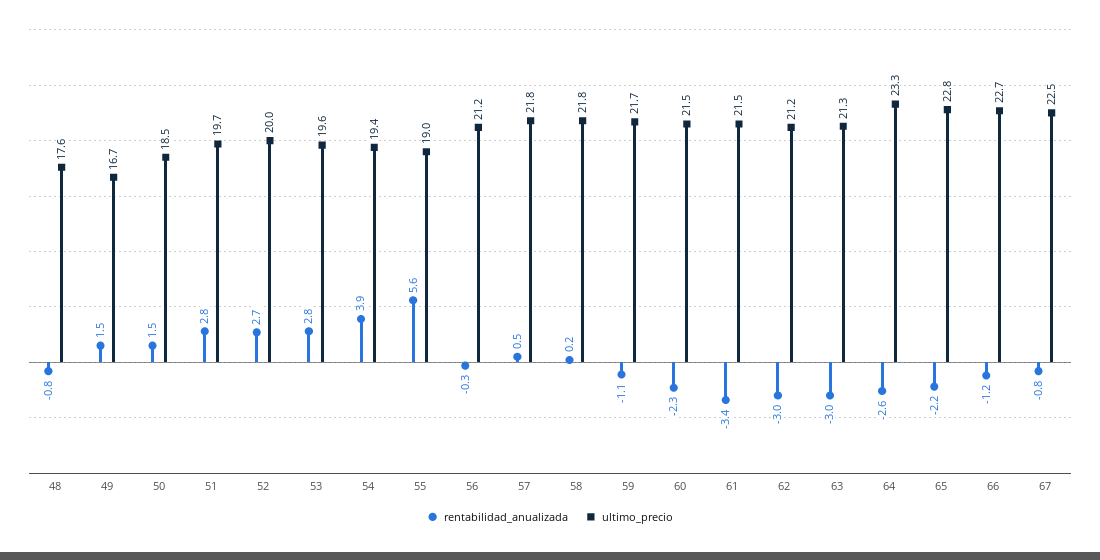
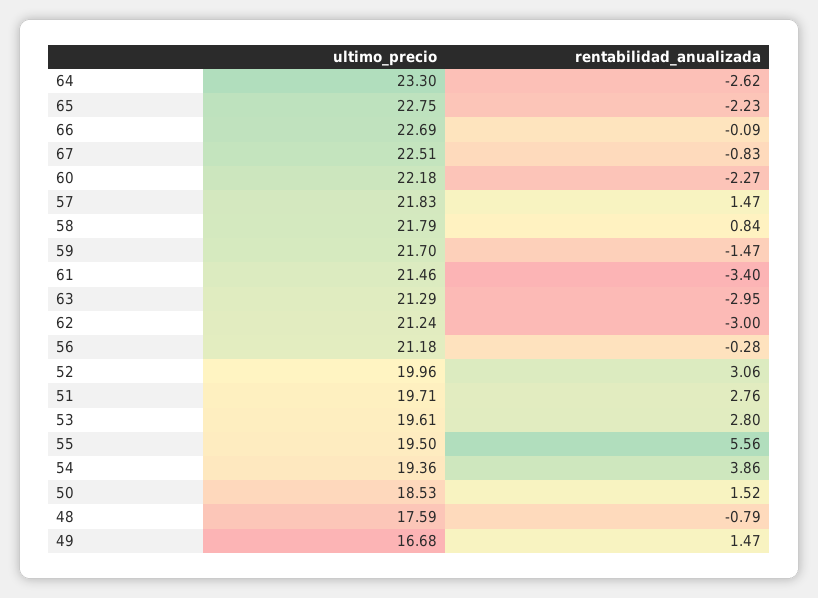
rentabilidad_anualizada, 52: 2.7 -> 3.06
ultimo_precio, 55: 19 -> 19.5
rentabilidad_anualizada, 57: 0.5 -> 1.47
rentabilidad_anualizada, 58: 0.2 -> 0.84
rentabilidad_anualizada, 59: -1.1 -> -1.47
ultimo_precio, 60: 21.5 -> 22.18
rentabilidad_anualizada, 66: -1.2 -> -0.09

